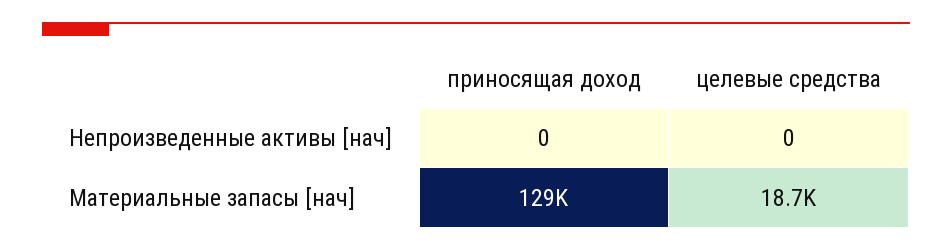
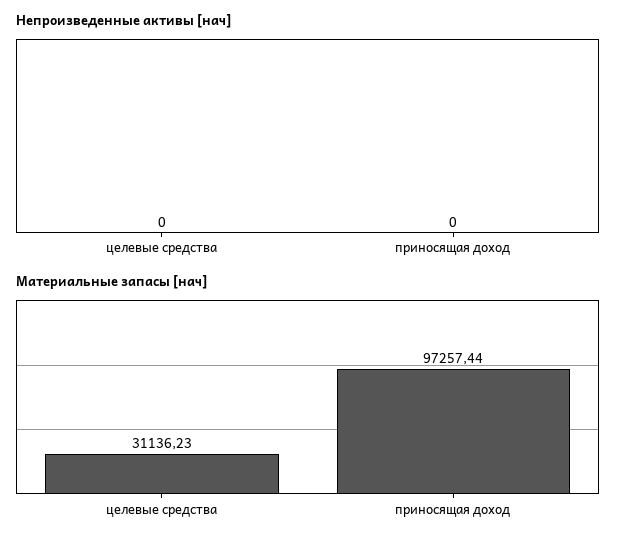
Материальные запасы [нач], приносящая доход: 129000 -> 97257.44
Материальные запасы [нач], целевые средства: 18700 -> 31136.23

